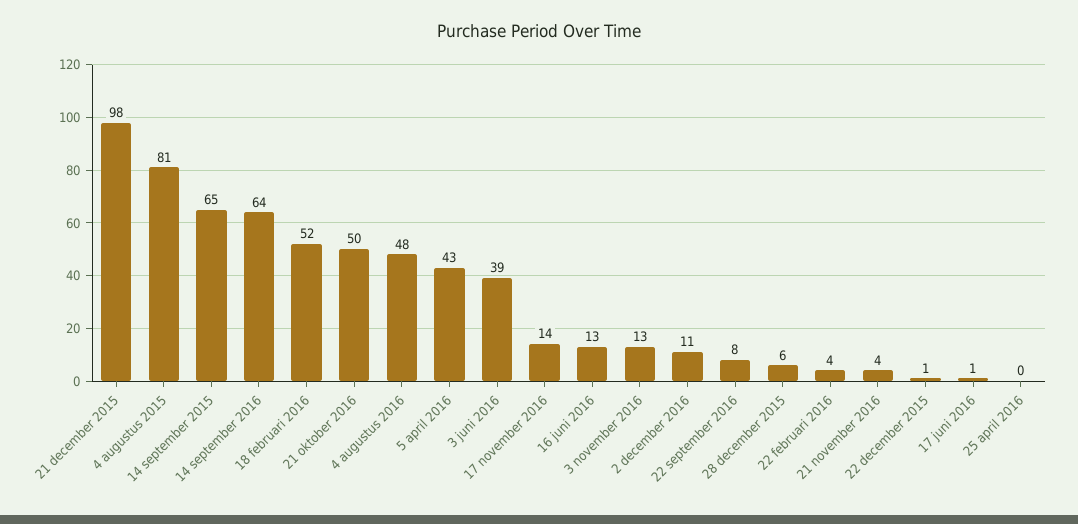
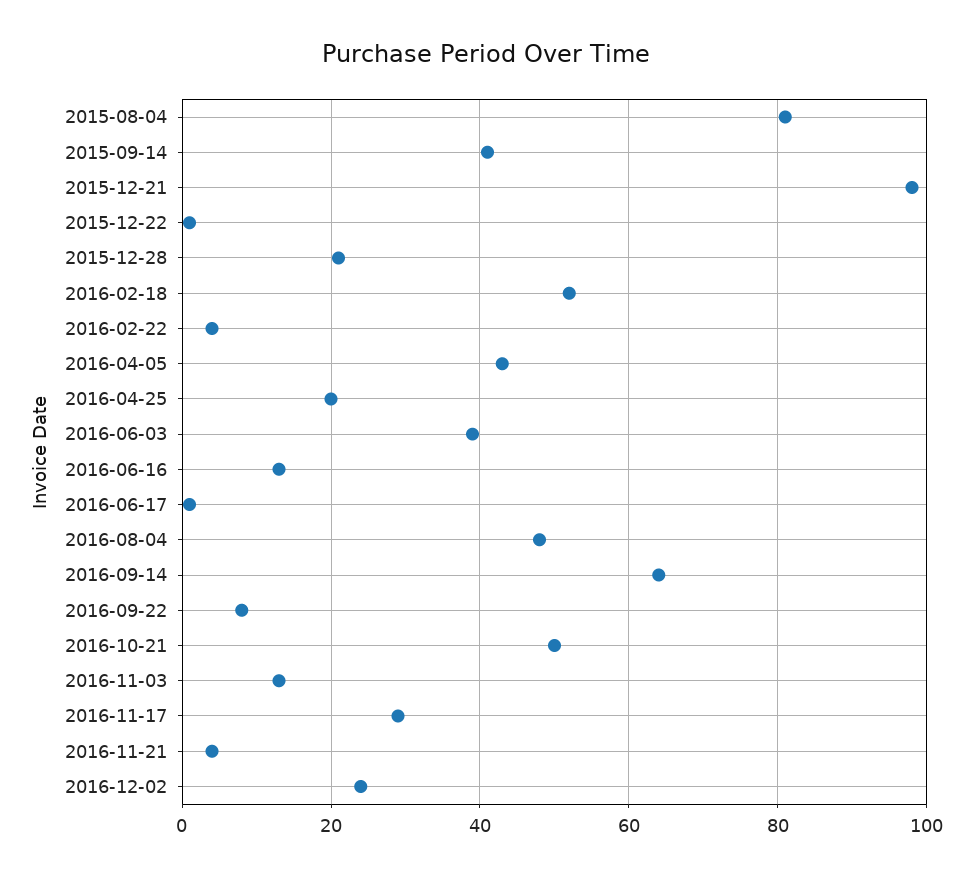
14 september 2015: 65 -> 40
17 november 2016: 14 -> 30
2 december 2016: 11 -> 25
28 december 2015: 6 -> 20
25 april 2016: 0 -> 20

